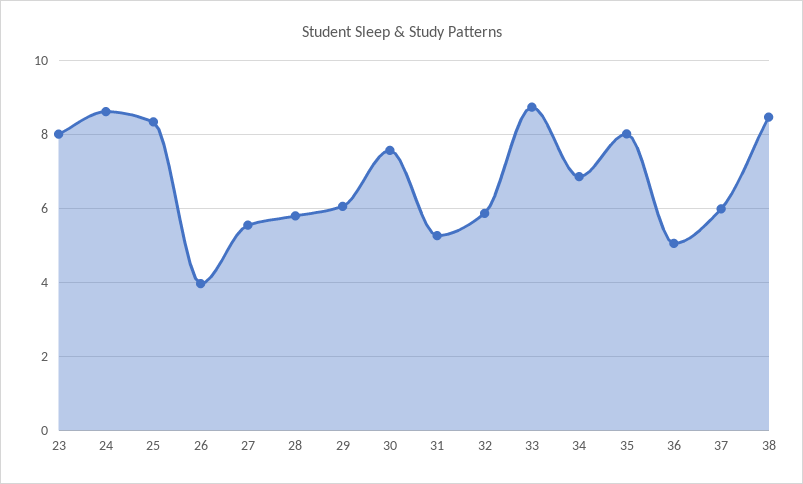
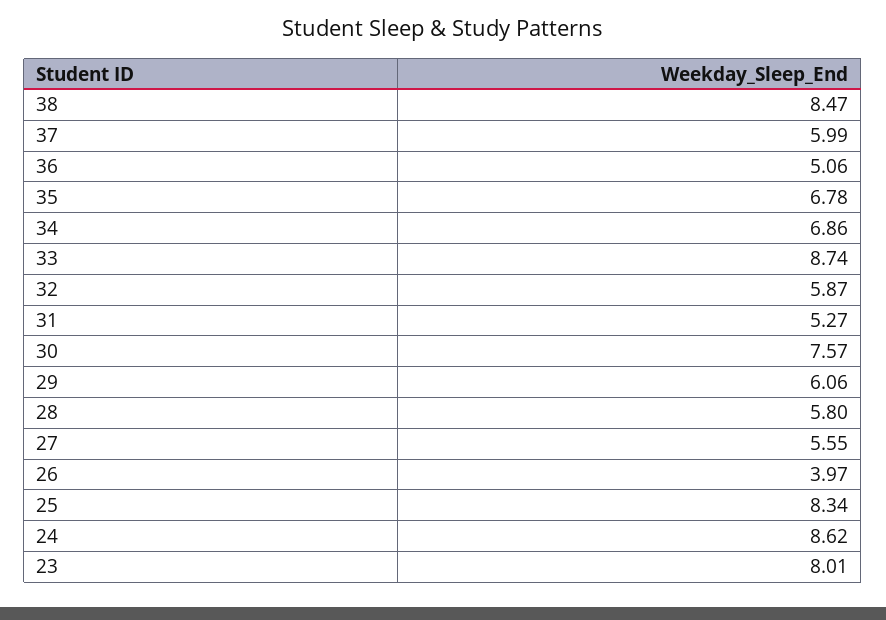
35: 8 -> 6.78

